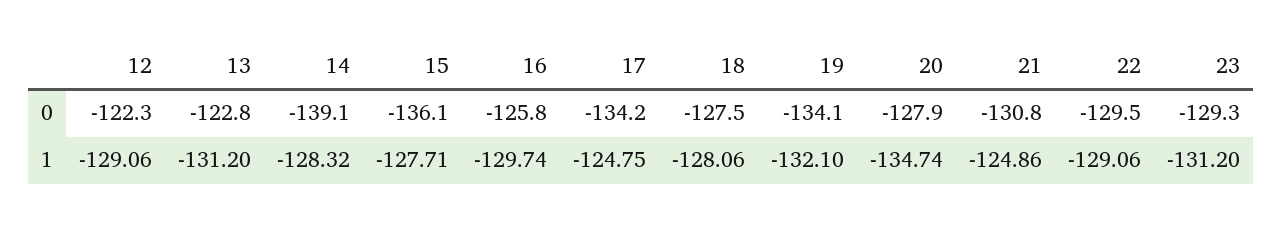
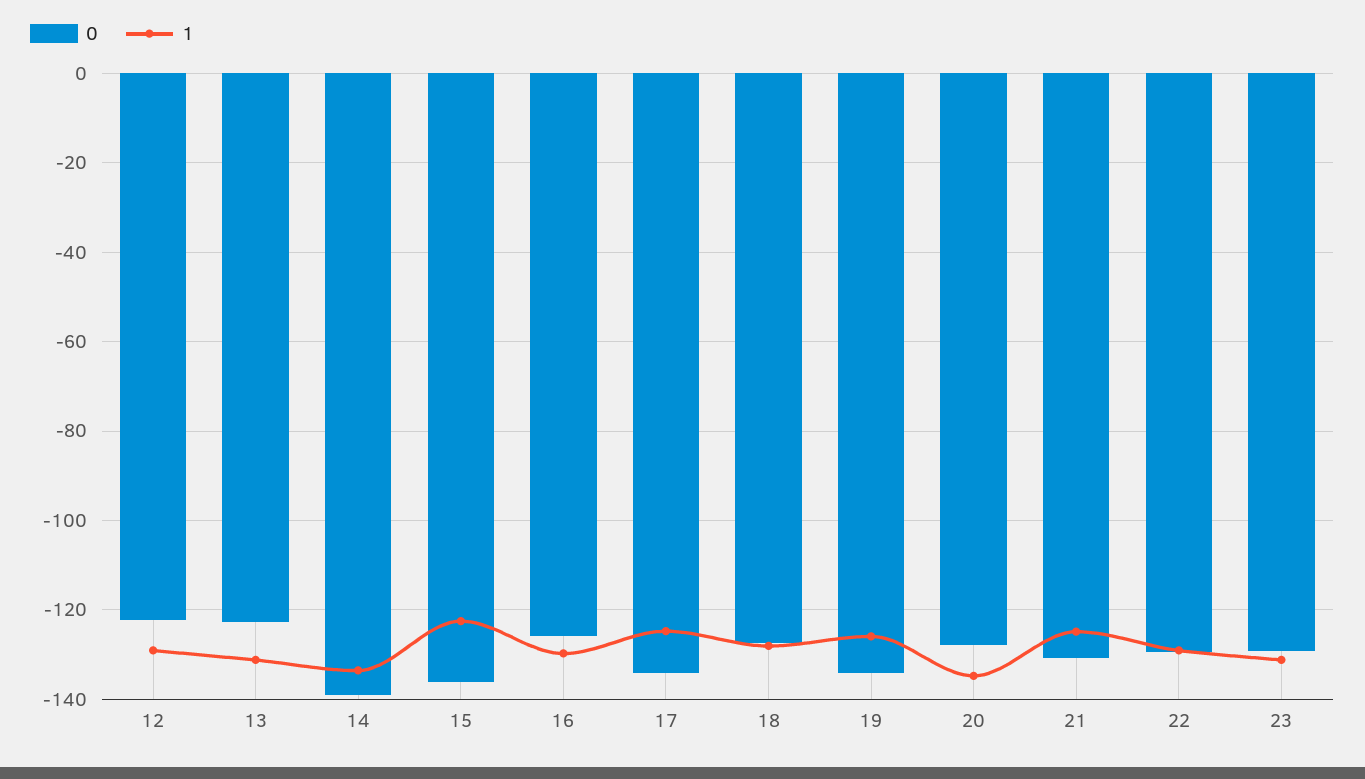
1, 14: -128.32 -> -134
1, 15: -127.71 -> -122
1, 19: -132.1 -> -126

